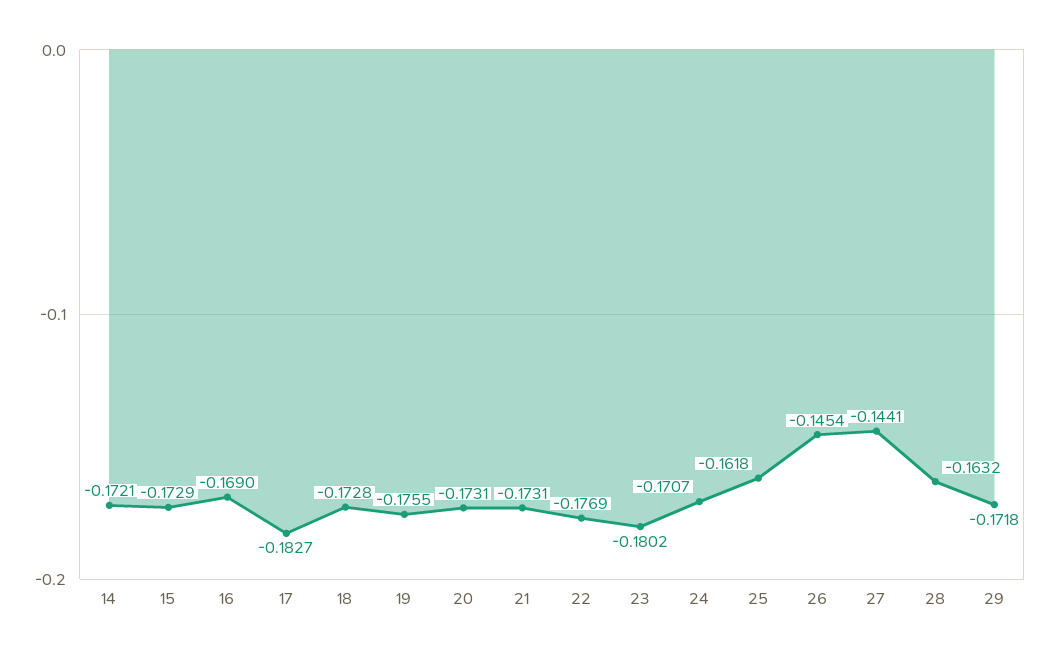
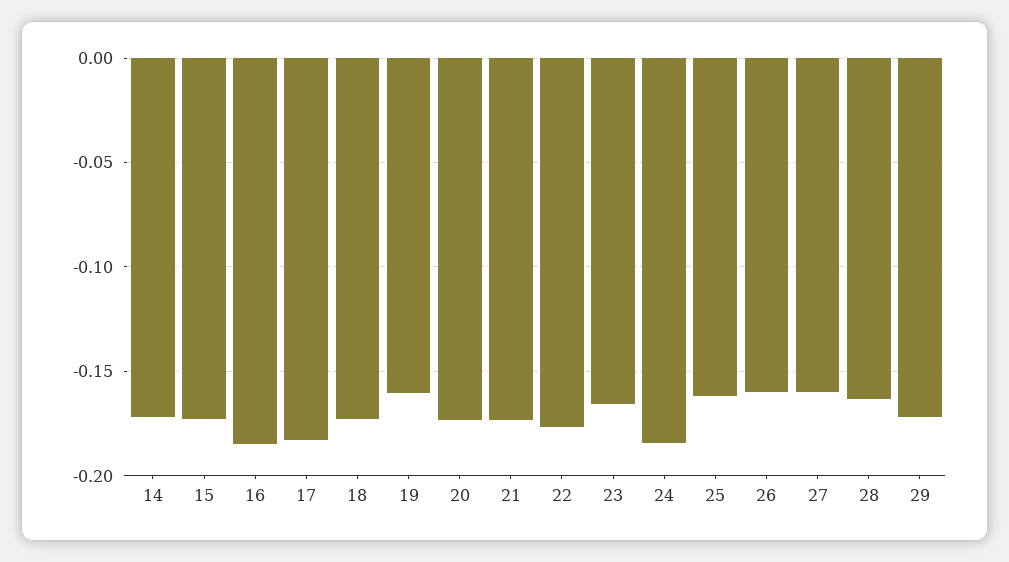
16: -0.169 -> -0.185
19: -0.1755 -> -0.16
23: -0.1802 -> -0.165
24: -0.1707 -> -0.185
26: -0.1454 -> -0.16
27: -0.1441 -> -0.16

